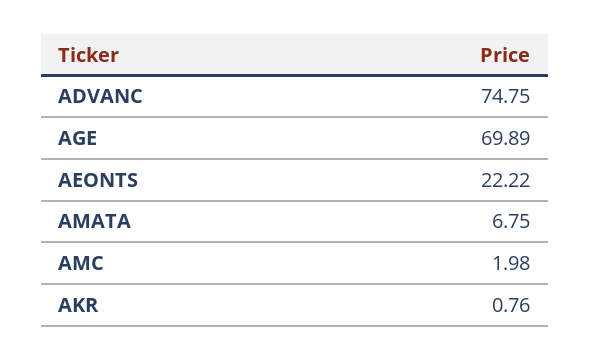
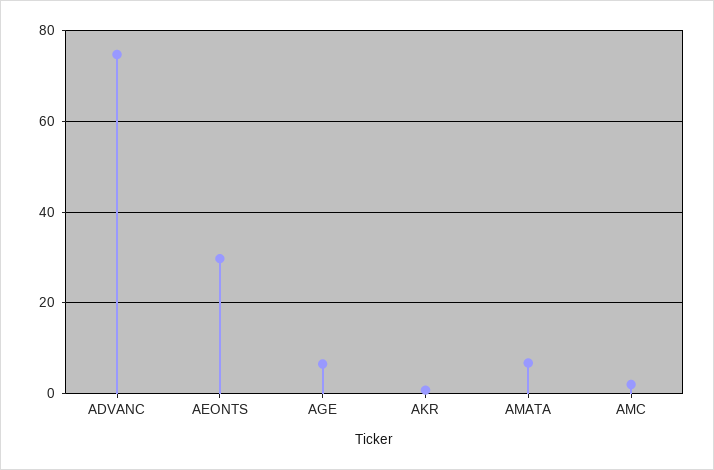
AGE: 69.89 -> 6
AEONTS: 22.22 -> 30

